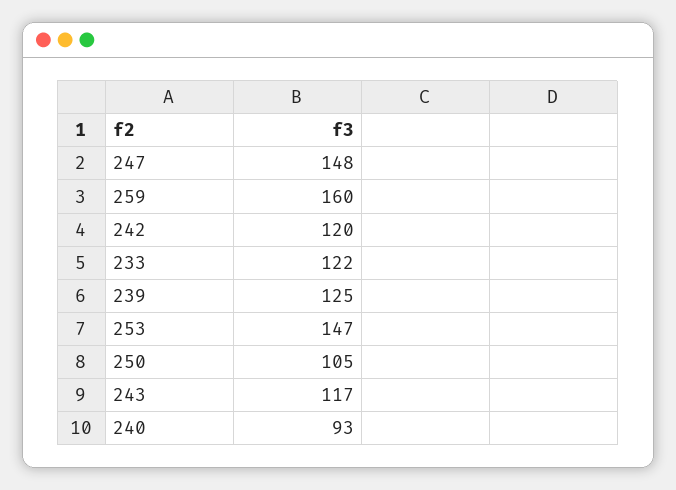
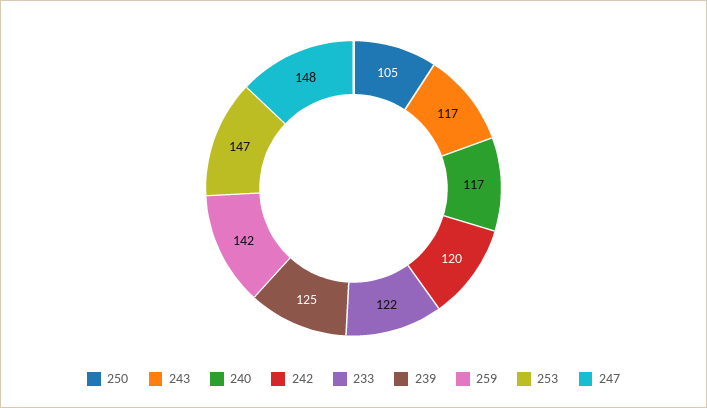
259: 160 -> 142
240: 93 -> 117

